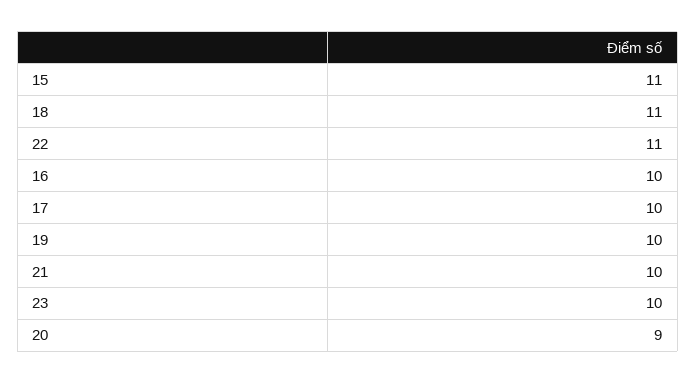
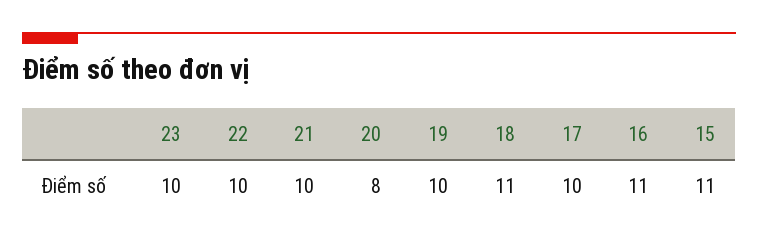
22: 11 -> 10
16: 10 -> 11
20: 9 -> 8

